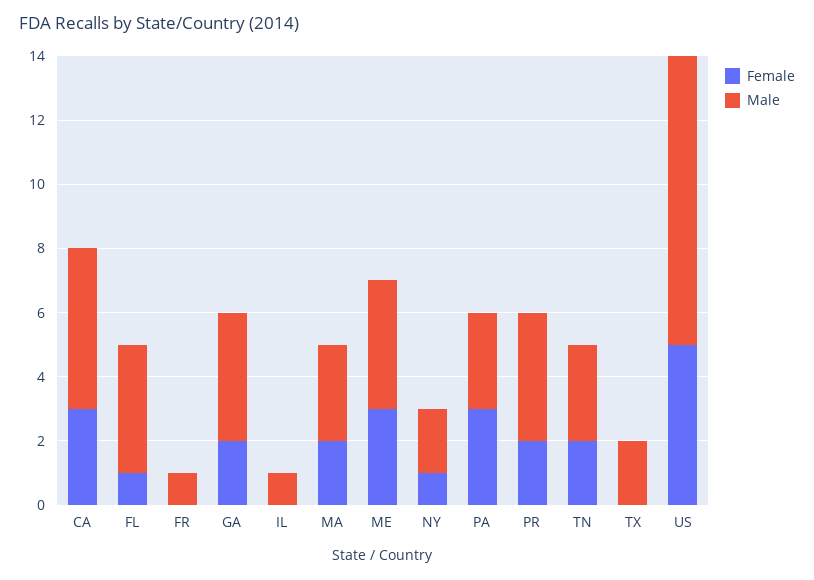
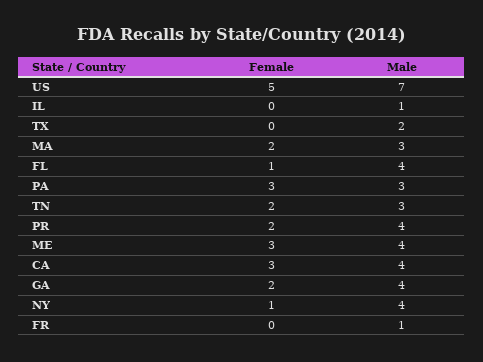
Male, CA: 5 -> 4
Male, NY: 2 -> 4
Male, US: 9 -> 7

